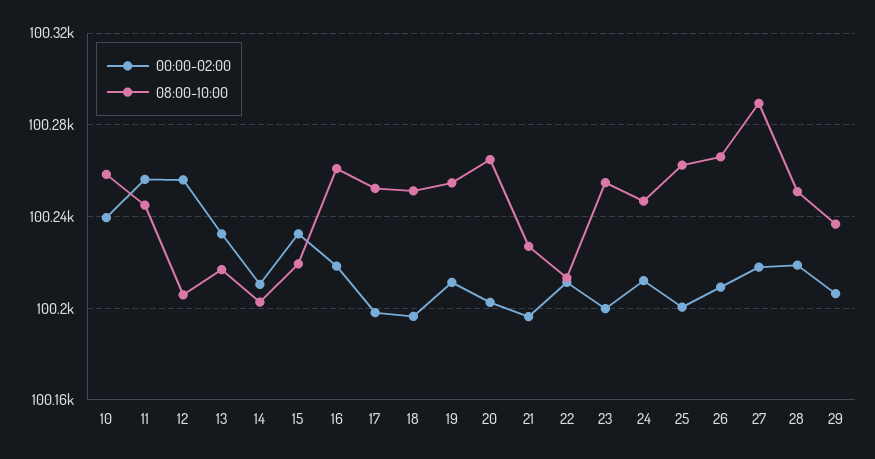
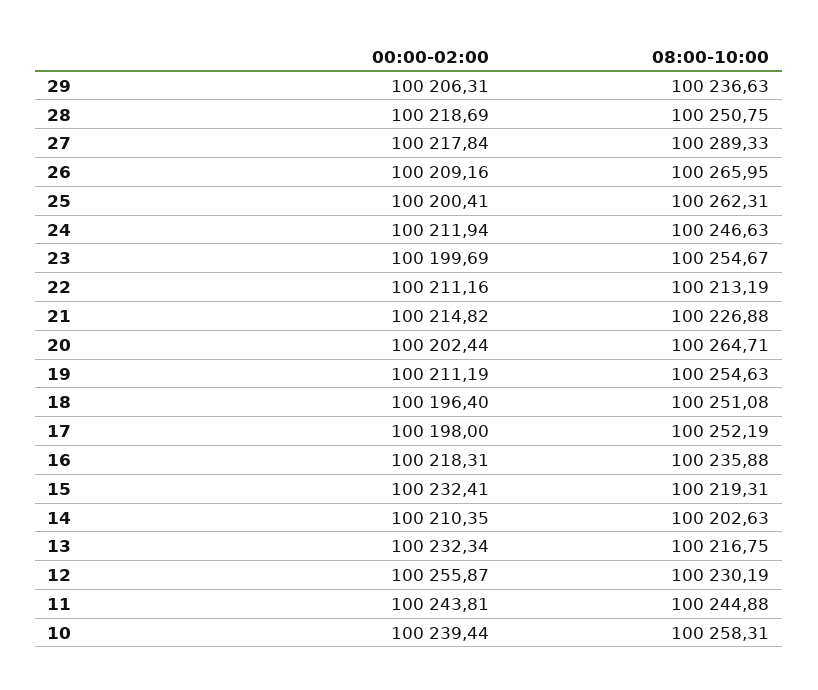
00:00-02:00, 11: 100255 -> 100243.81
08:00-10:00, 12: 100205 -> 100230.19
08:00-10:00, 16: 100260 -> 100235.88
00:00-02:00, 21: 100195 -> 100214.82

